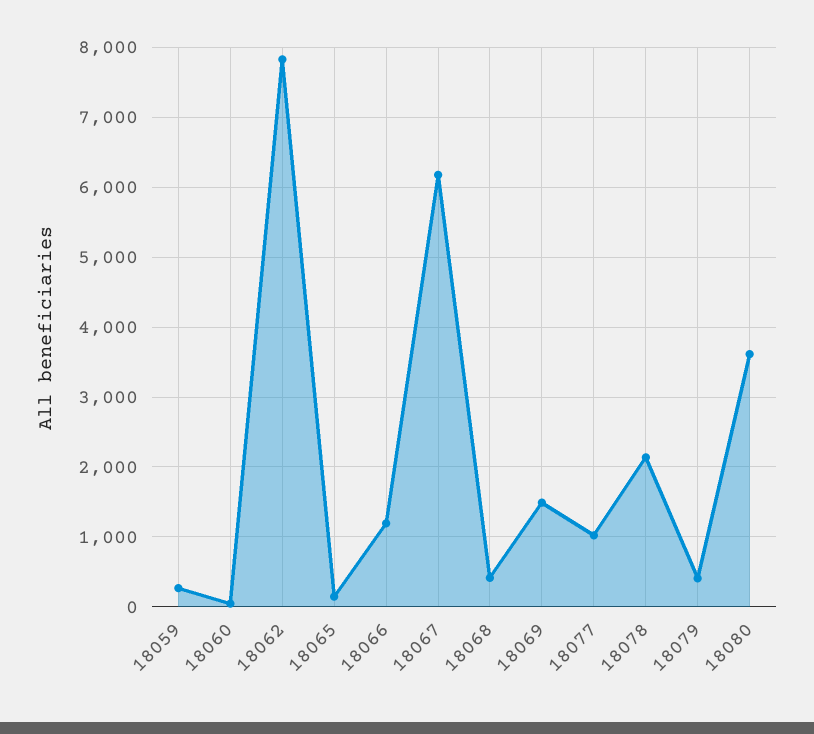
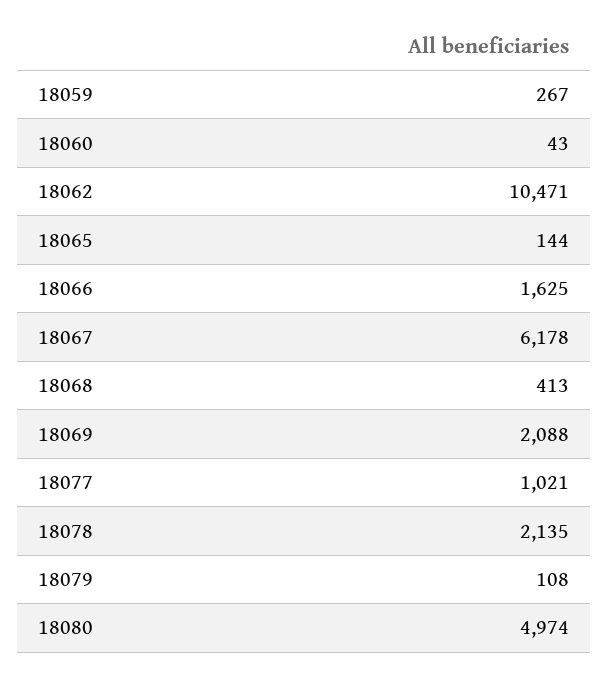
18062: 7800 -> 10471
18066: 1200 -> 1625
18069: 1500 -> 2088
18079: 400 -> 108
18080: 3600 -> 4974

